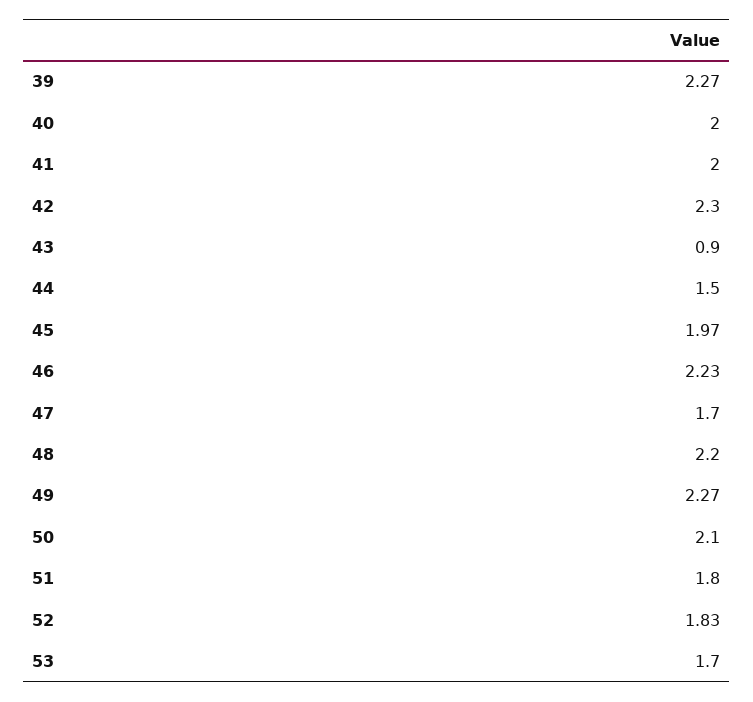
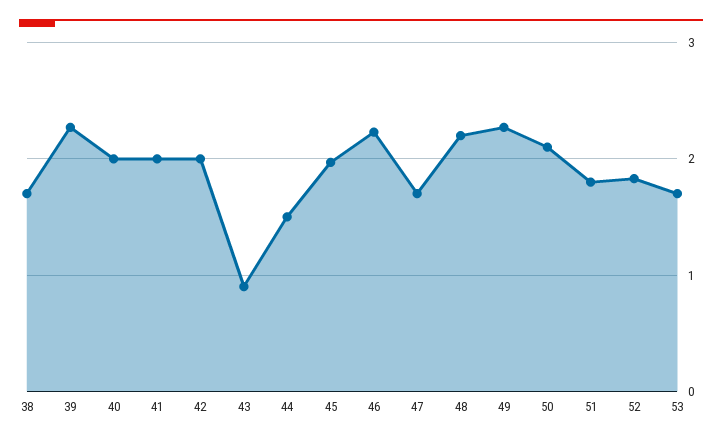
42: 2.3 -> 2
38: none -> 1.7

